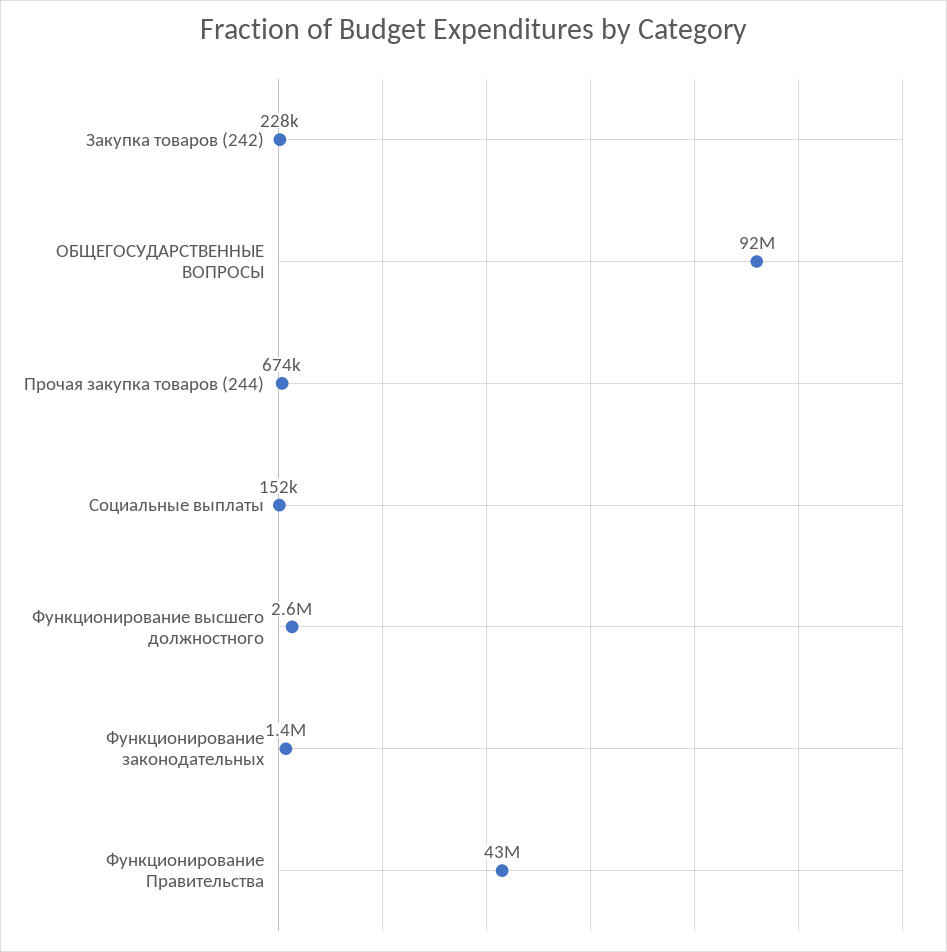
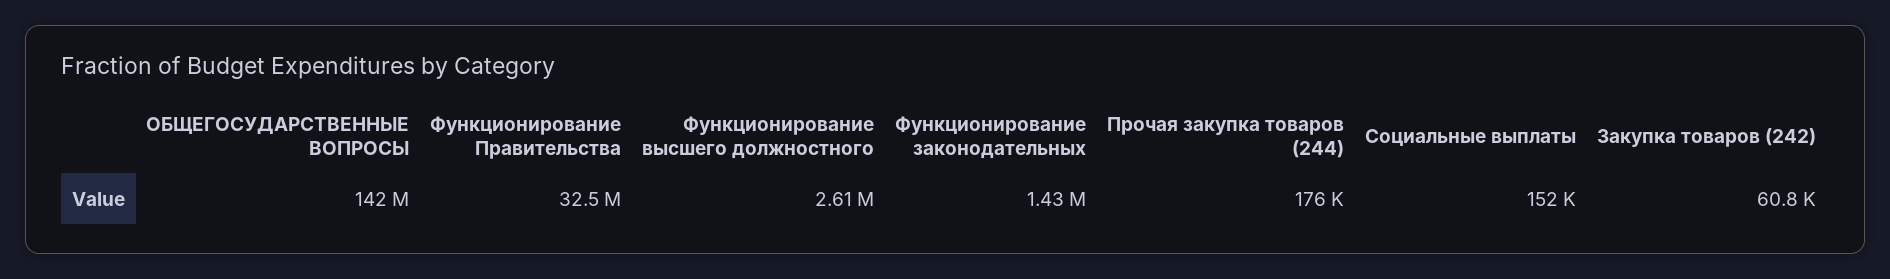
Закупка товаров (242): 228000 -> 60800
ОБЩЕГОСУДАРСТВЕННЫЕ ВОПРОСЫ: 92000000 -> 142000000
Прочая закупка товаров (244): 674000 -> 176000
Функционирование Правительства: 43000000 -> 32500000

